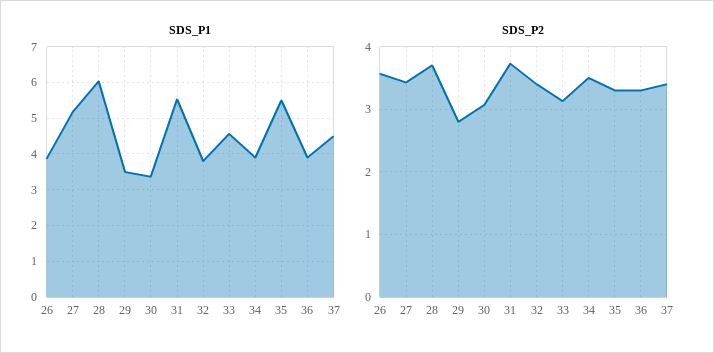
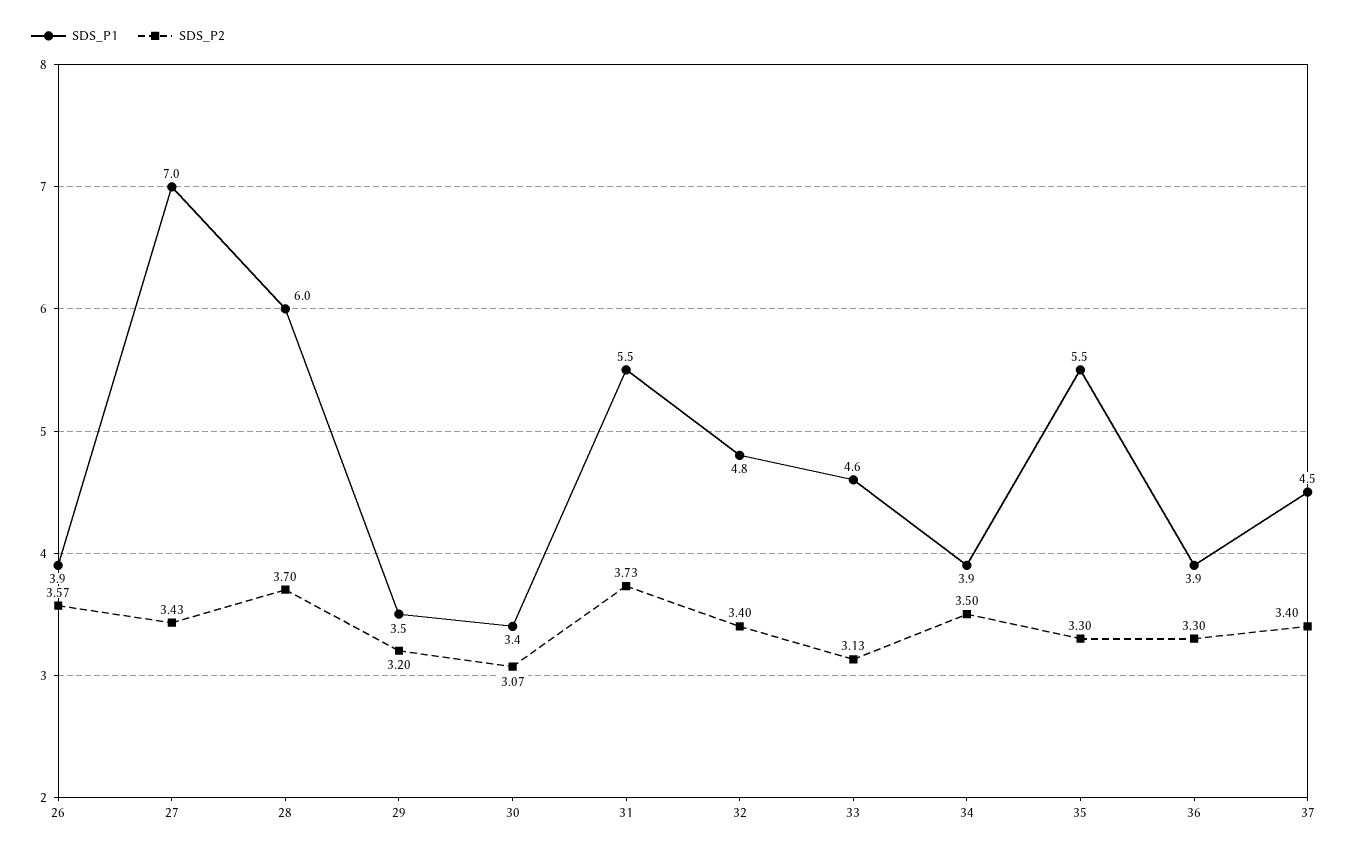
SDS_P1, 27: 5.2 -> 7
SDS_P1, 32: 3.8 -> 4.8
SDS_P2, 29: 2.8 -> 3.2

